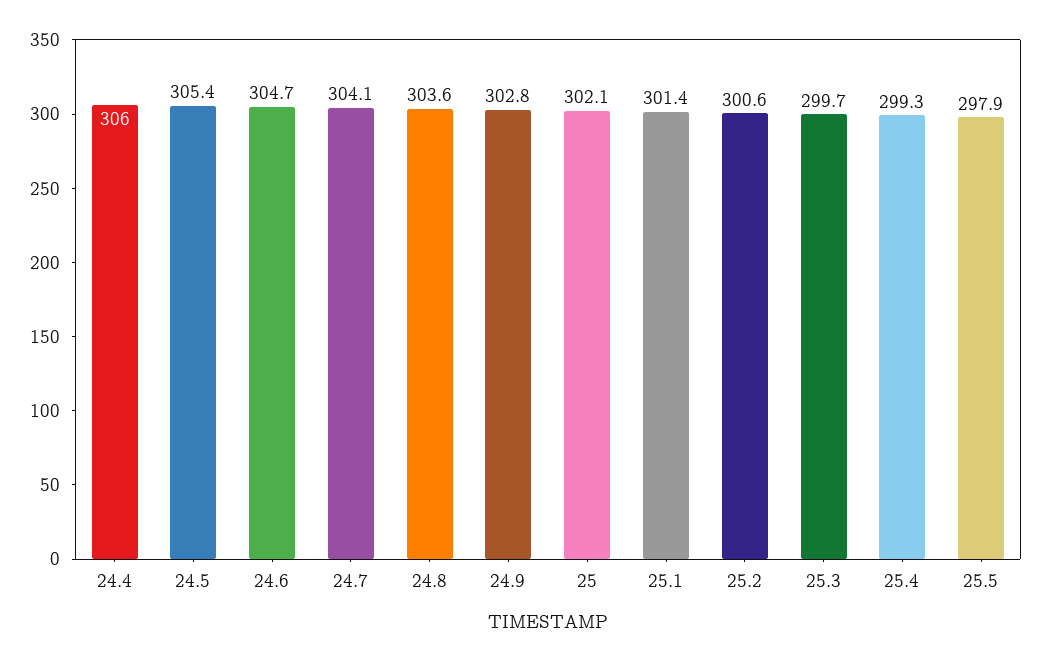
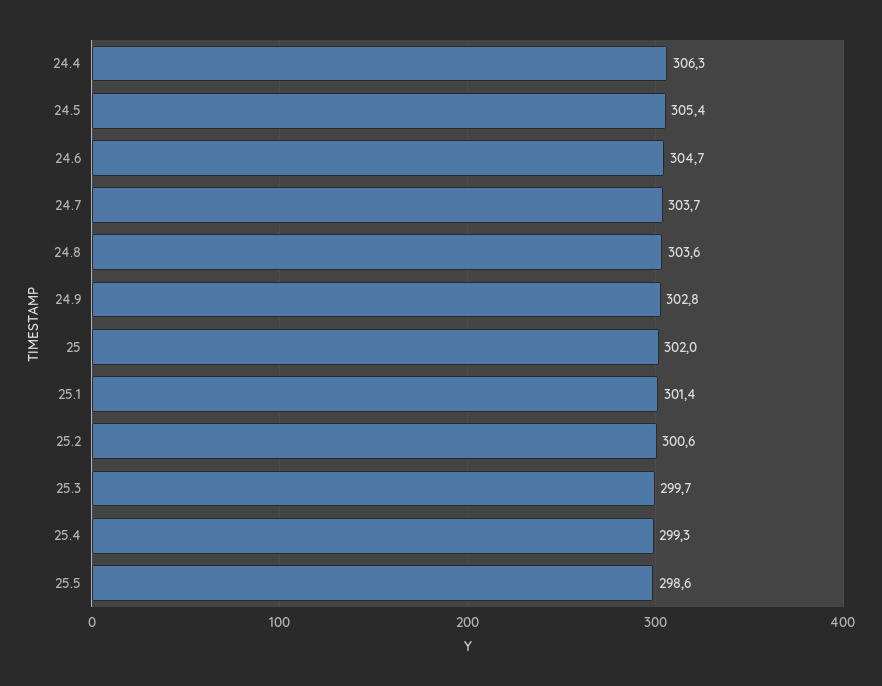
24.4: 306 -> 306.3
24.7: 304.1 -> 303.7
25: 302.1 -> 302
25.5: 297.9 -> 298.6

